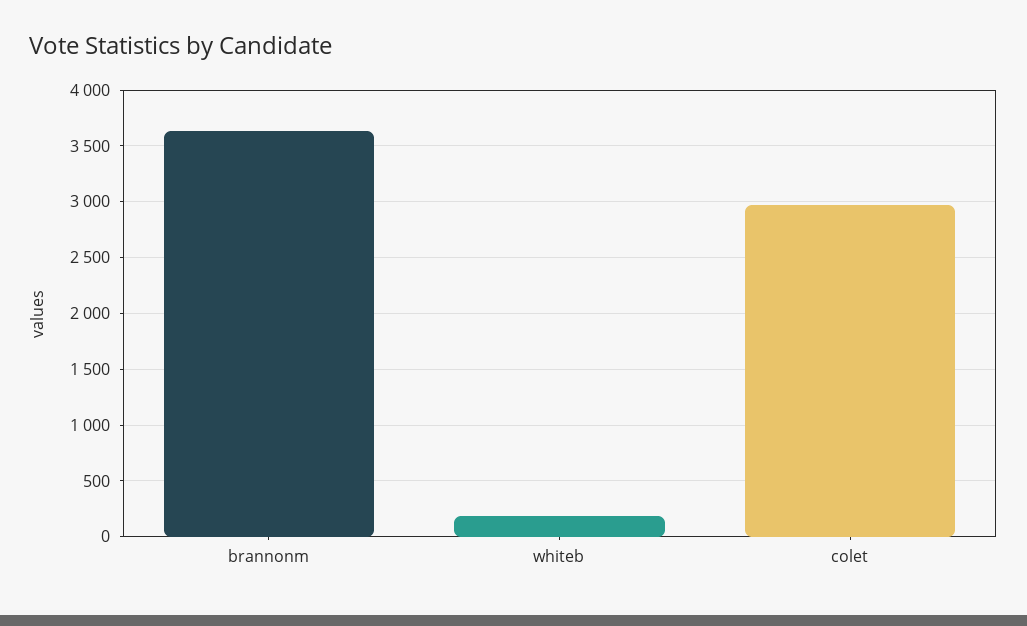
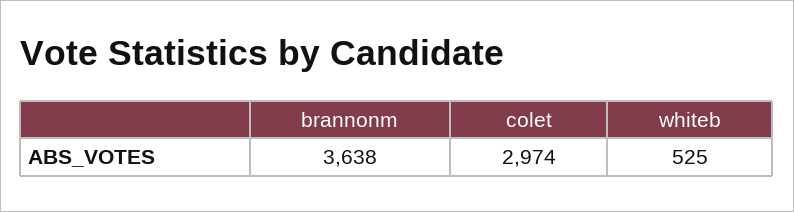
whiteb: 200 -> 525

